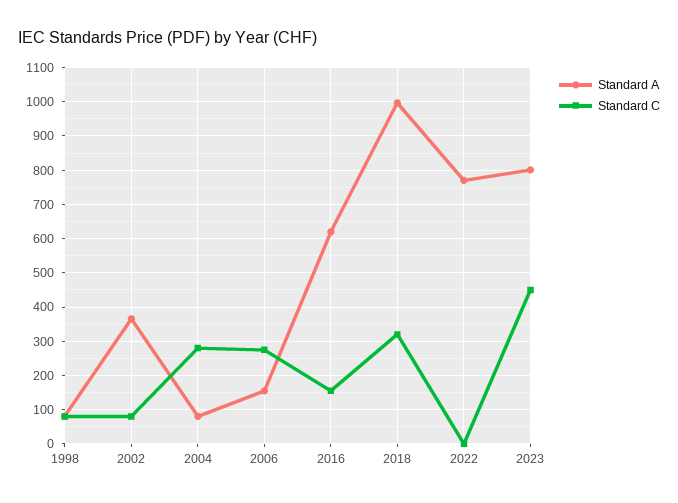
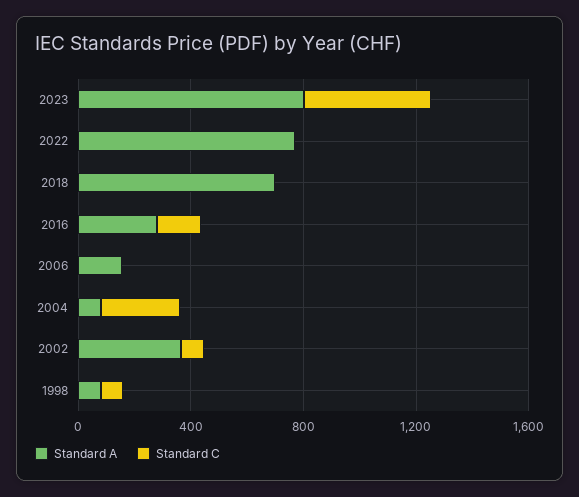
Standard C, 2006: 280 -> 0
Standard A, 2016: 620 -> 300
Standard A, 2018: 1000 -> 700
Standard C, 2018: 320 -> 0

